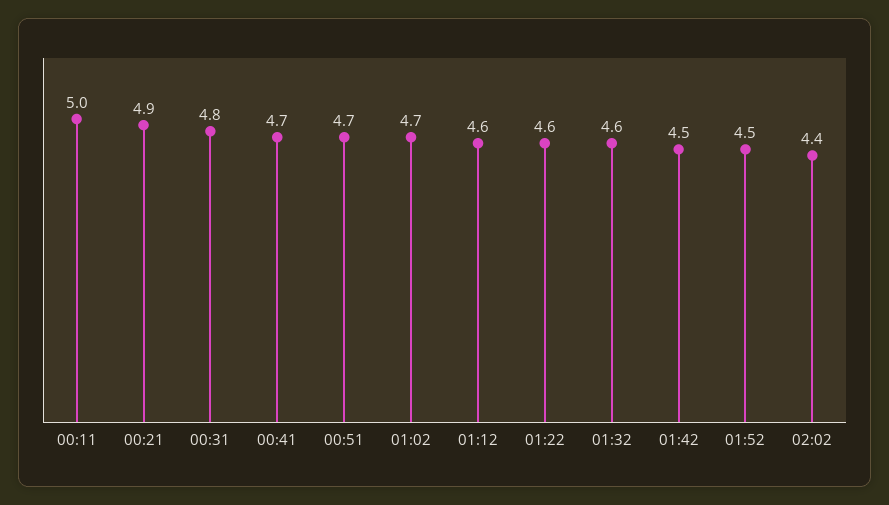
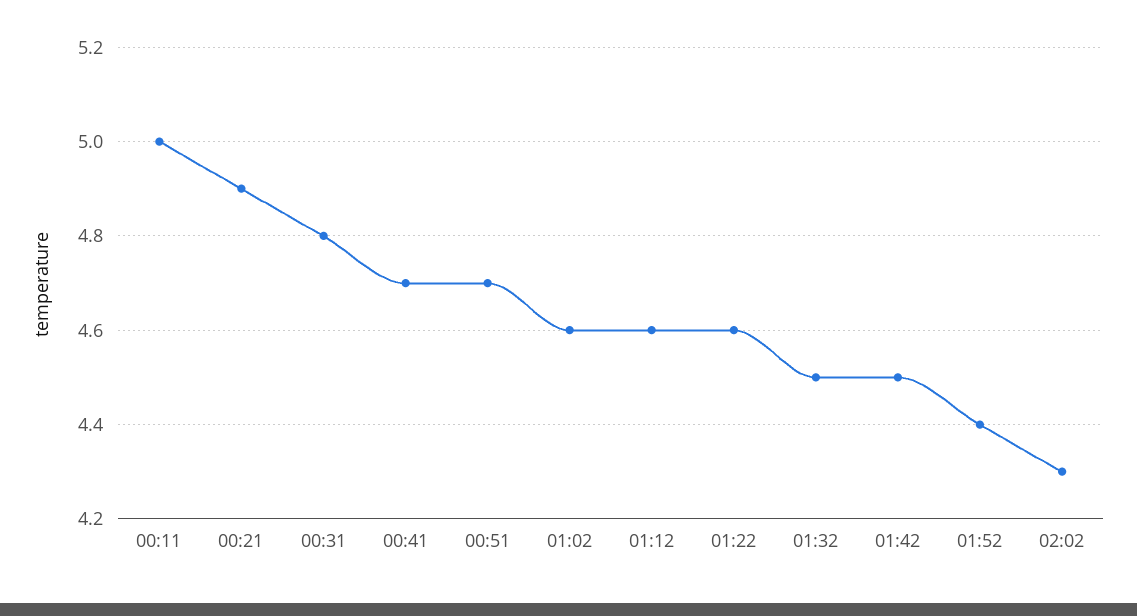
01:02: 4.7 -> 4.6
01:32: 4.6 -> 4.5
01:52: 4.5 -> 4.4
02:02: 4.4 -> 4.3

